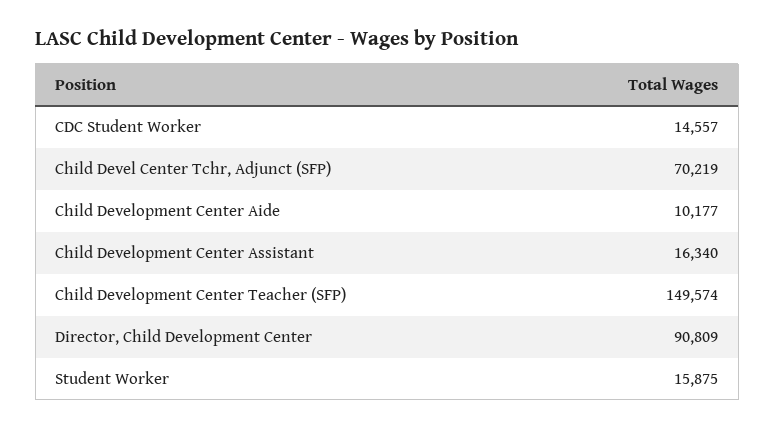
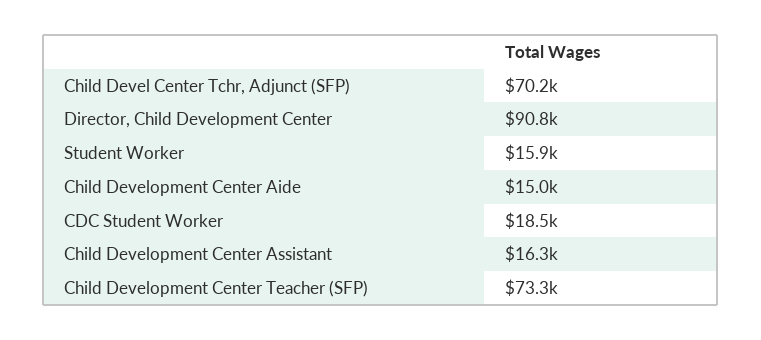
CDC Student Worker: 14557 -> 18500
Child Development Center Aide: 10177 -> 15000
Child Development Center Teacher (SFP): 149574 -> 73300

